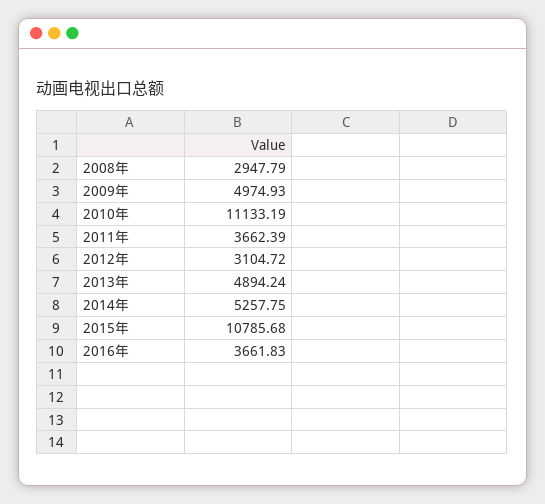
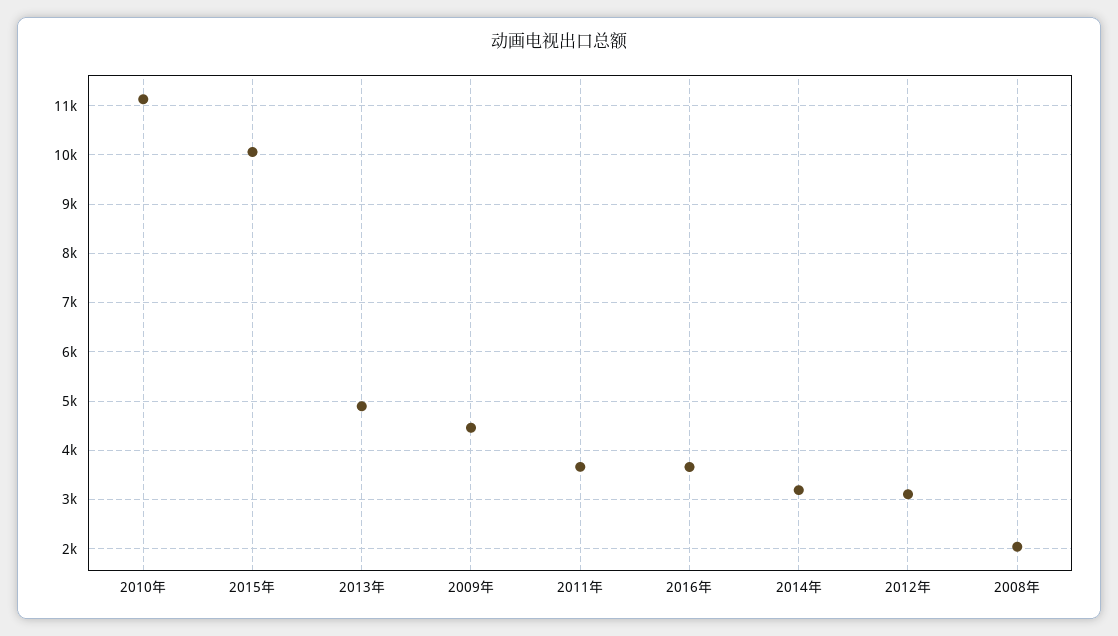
2008年: 2947.79 -> 2000
2009年: 4974.93 -> 4400
2014年: 5257.75 -> 3200
2015年: 10785.68 -> 10000

